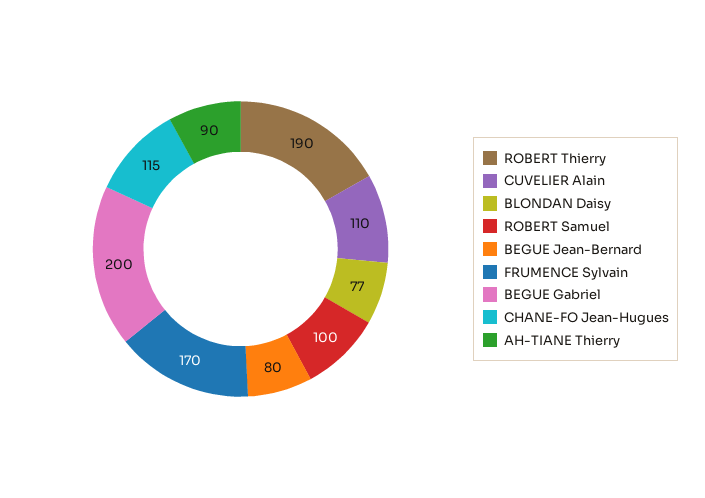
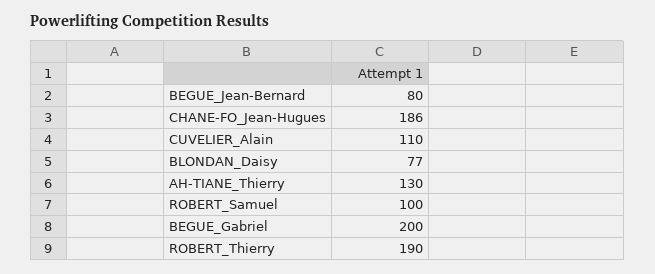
FRUMENCE Sylvain: 170 -> none
CHANE-FO Jean-Hugues: 115 -> 186
AH-TIANE Thierry: 90 -> 130

